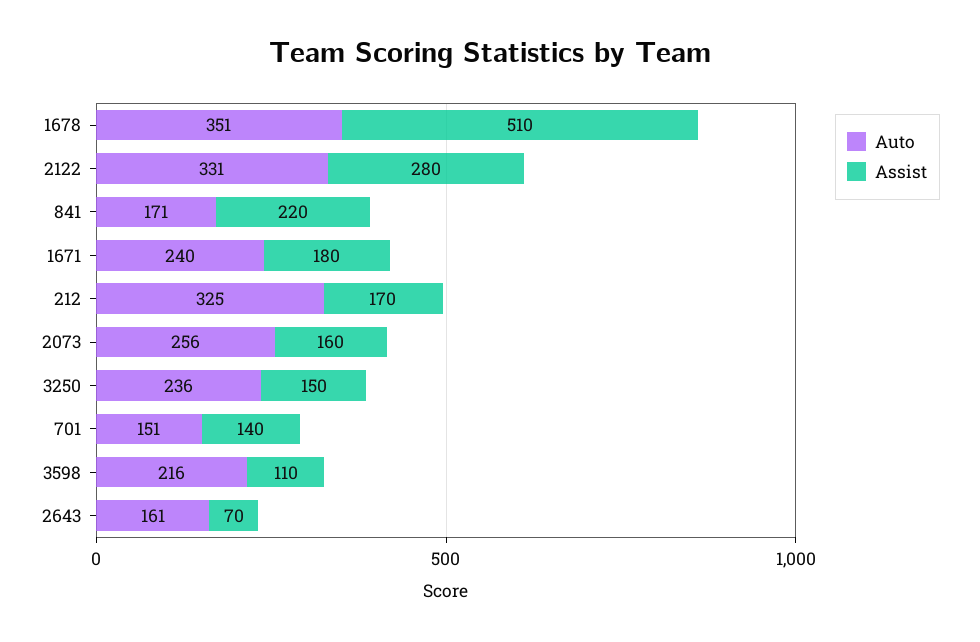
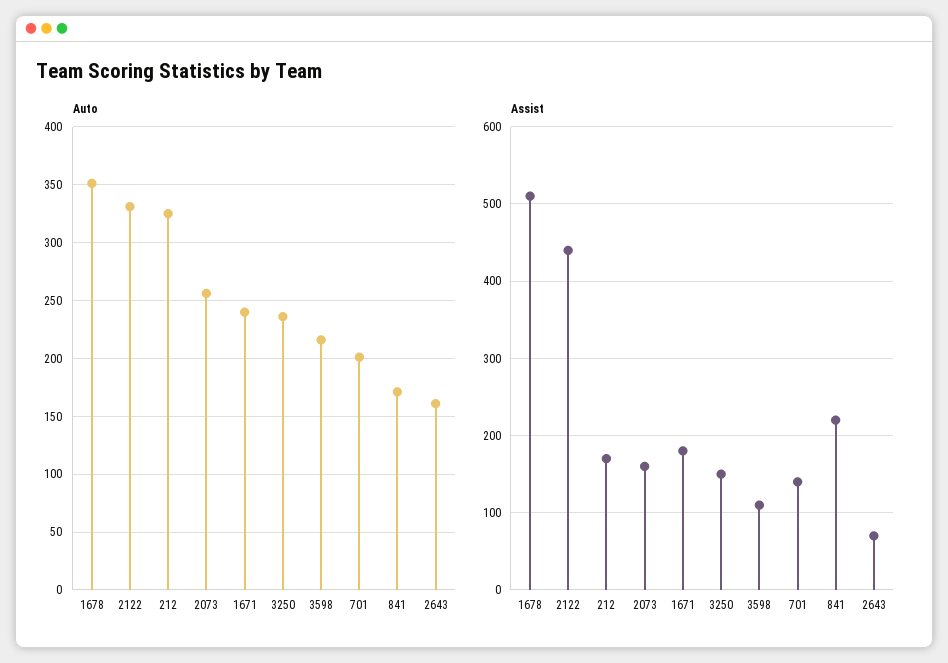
Assist, 2122: 280 -> 440
Auto, 701: 151 -> 200

